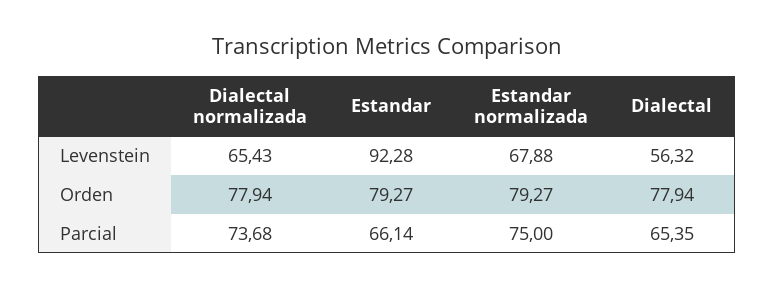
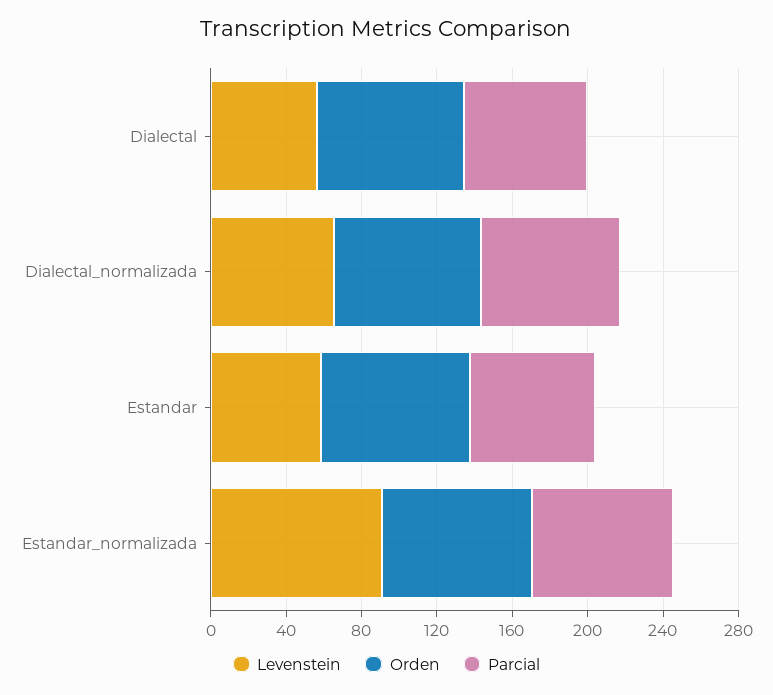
Levenstein, Estandar: 92.28 -> 60
Levenstein, Estandar normalizada: 67.88 -> 90

